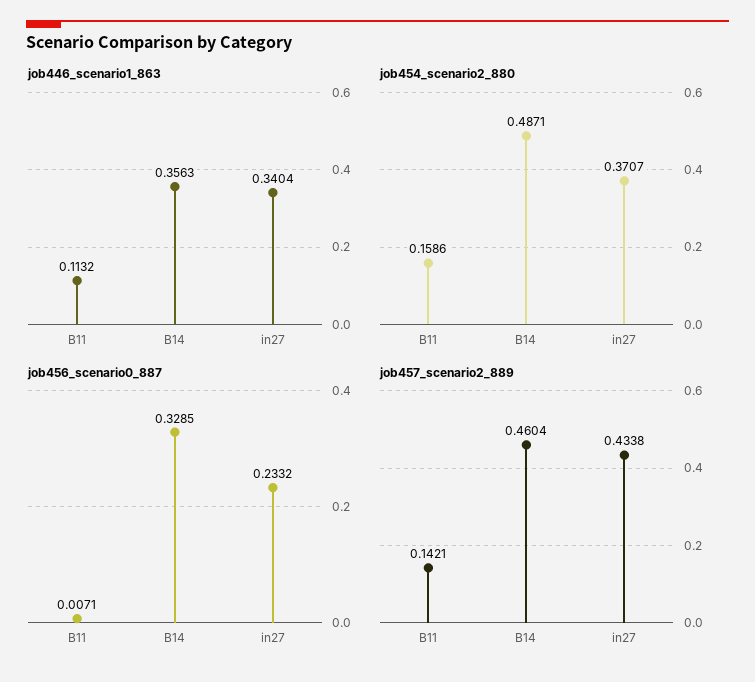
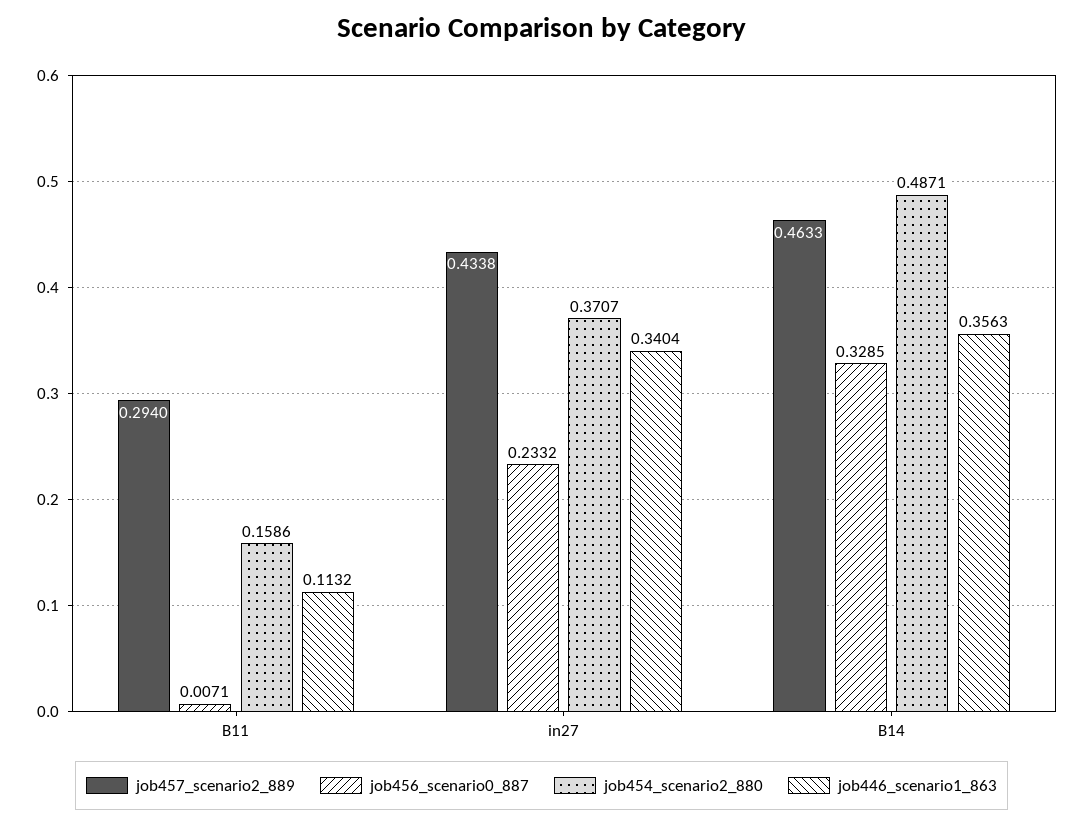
job457_scenario2_889, B11: 0.1421 -> 0.294
job457_scenario2_889, B14: 0.4604 -> 0.4633

